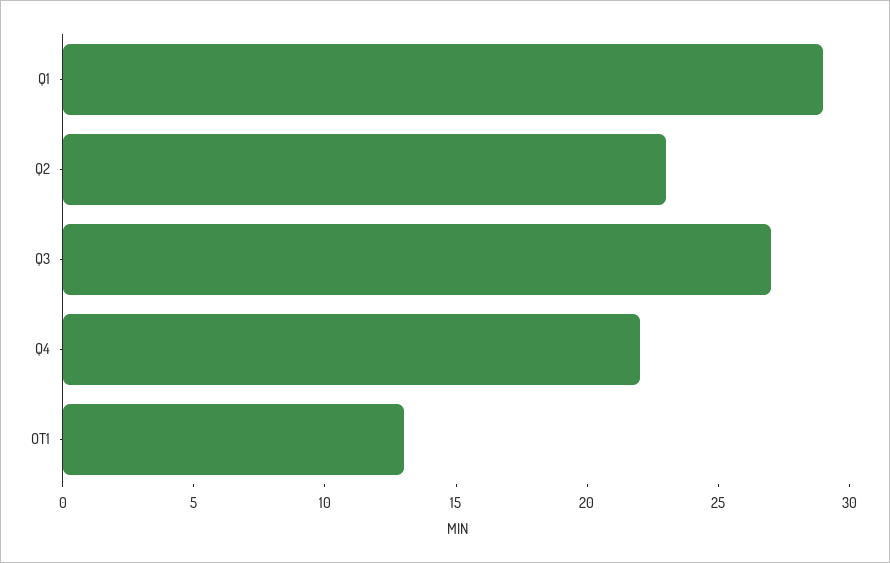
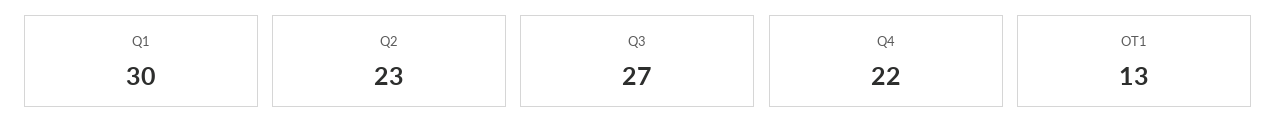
Q1: 29 -> 30

